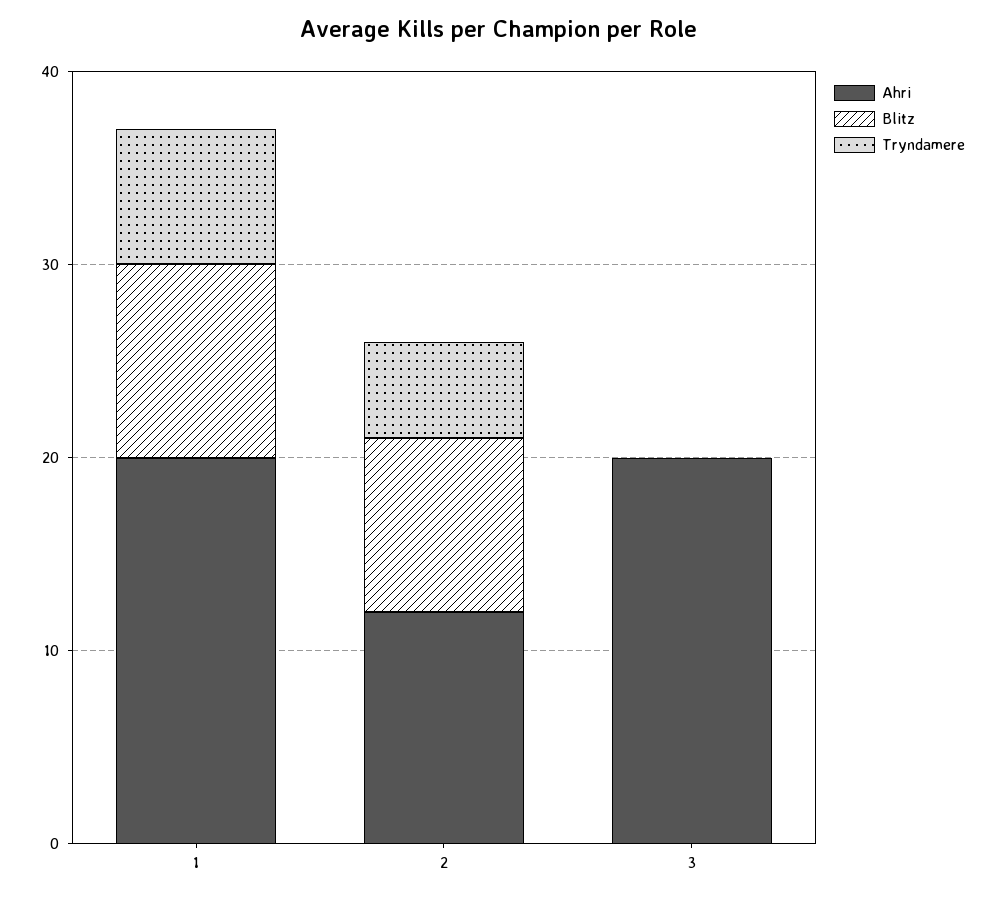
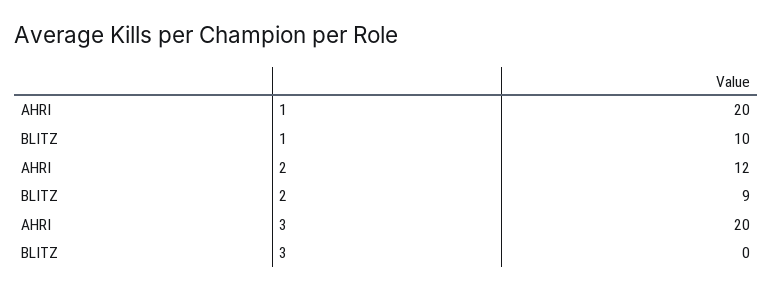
Tryndamere, 1: 7 -> none
Tryndamere, 2: 5 -> none
Tryndamere, 3: 0 -> none

